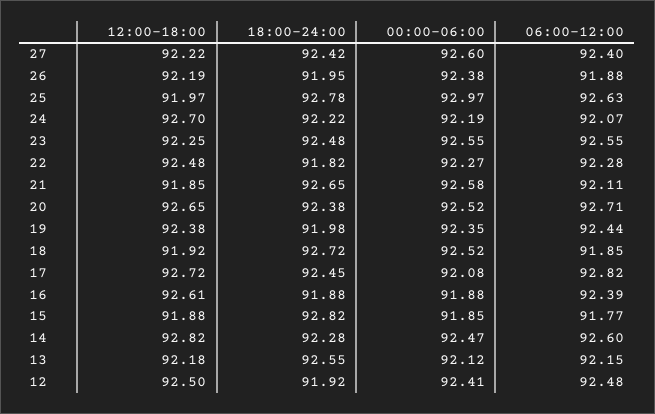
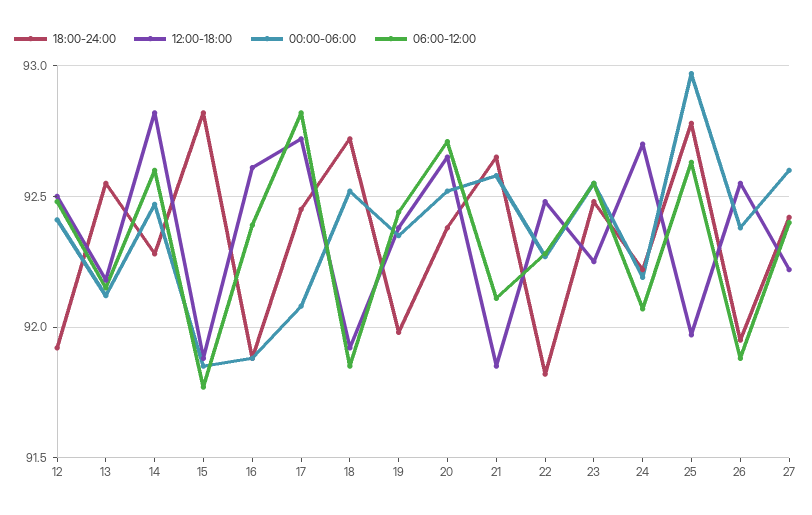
12:00-18:00, 26: 92.19 -> 92.55

